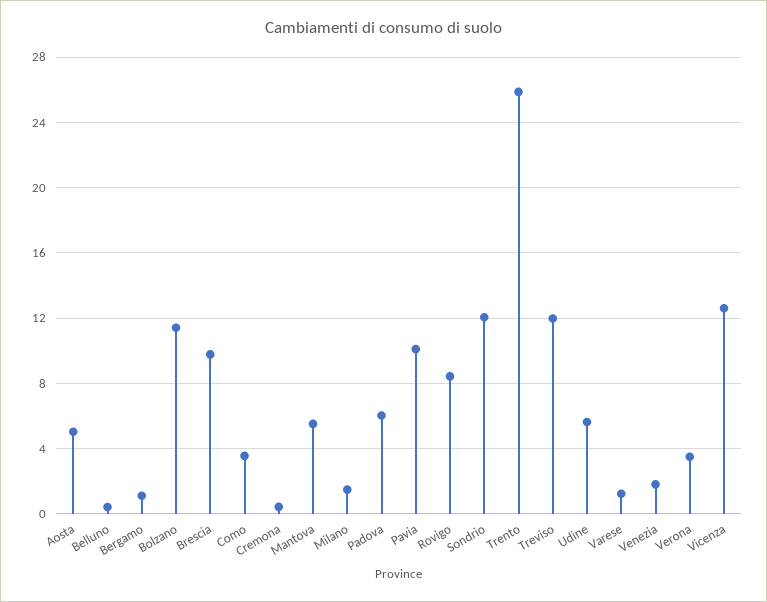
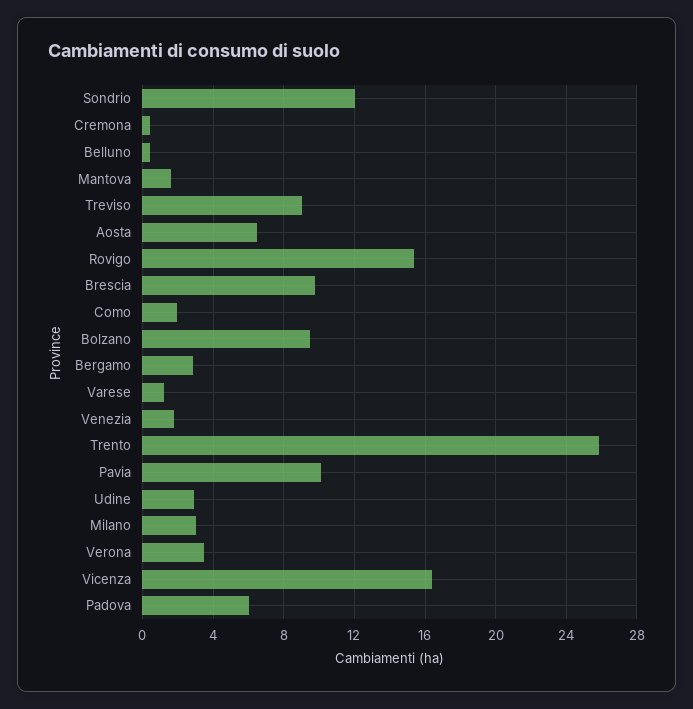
Aosta: 5 -> 6.5
Bergamo: 1 -> 3
Bolzano: 11.5 -> 9.5
Como: 3.5 -> 2
Mantova: 5.5 -> 1.5
Milano: 1.5 -> 3
Rovigo: 8.5 -> 15.5
Treviso: 12 -> 9
Udine: 5.5 -> 3
Vicenza: 12.5 -> 16.5

